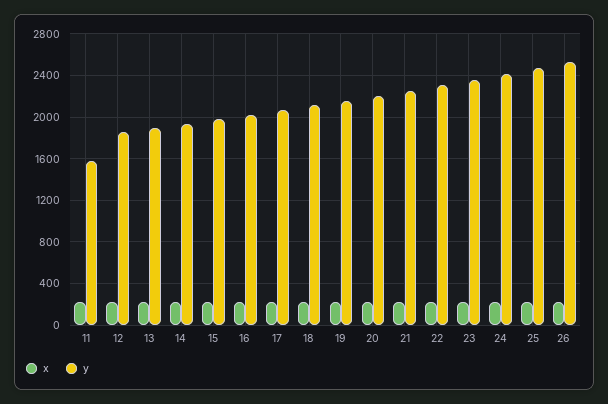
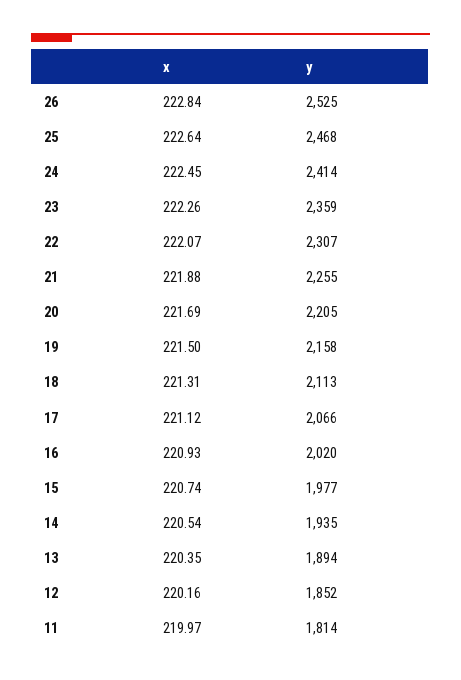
y, 11: 1600 -> 1814

